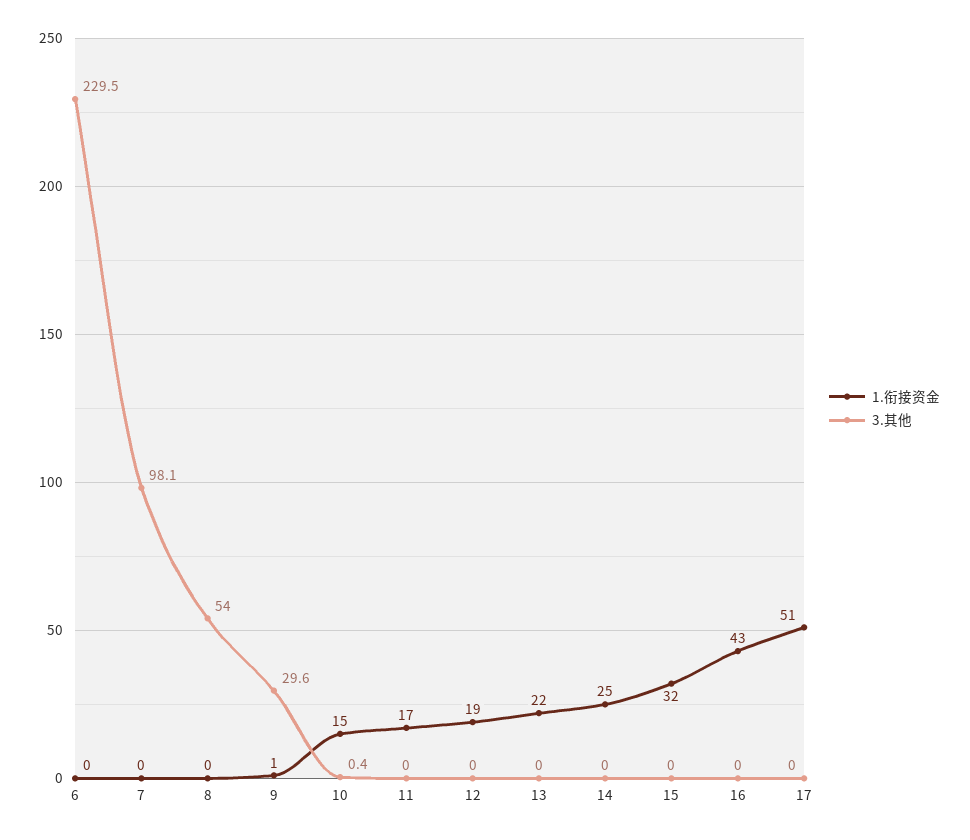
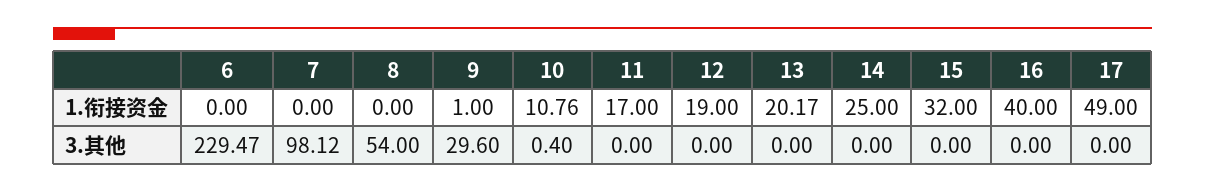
1.衔接资金, 10: 15 -> 10.76
1.衔接资金, 13: 22 -> 20.17
1.衔接资金, 16: 43 -> 40
1.衔接资金, 17: 51 -> 49

